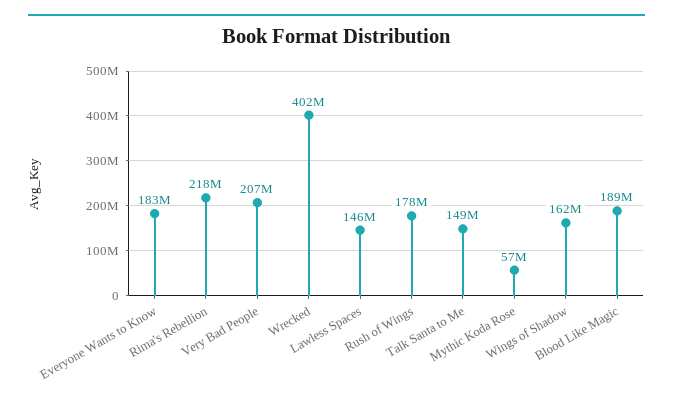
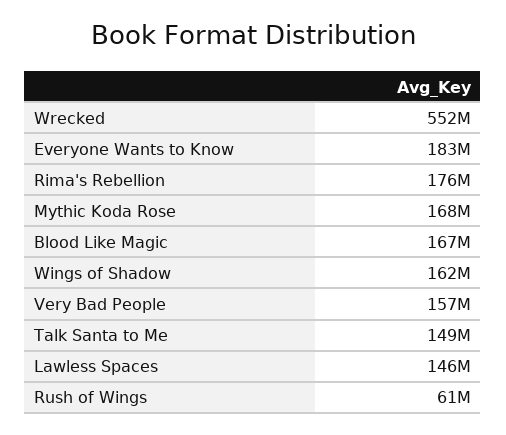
Rima's Rebellion: 218000000 -> 176000000
Very Bad People: 207000000 -> 157000000
Wrecked: 402000000 -> 552000000
Rush of Wings: 178000000 -> 61000000
Mythic Koda Rose: 57000000 -> 168000000
Blood Like Magic: 189000000 -> 167000000

